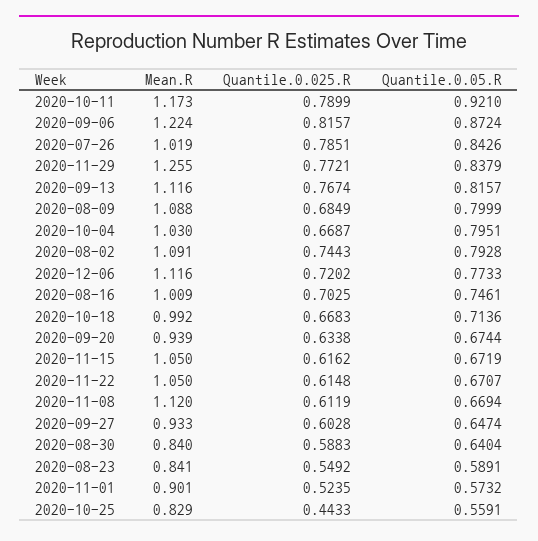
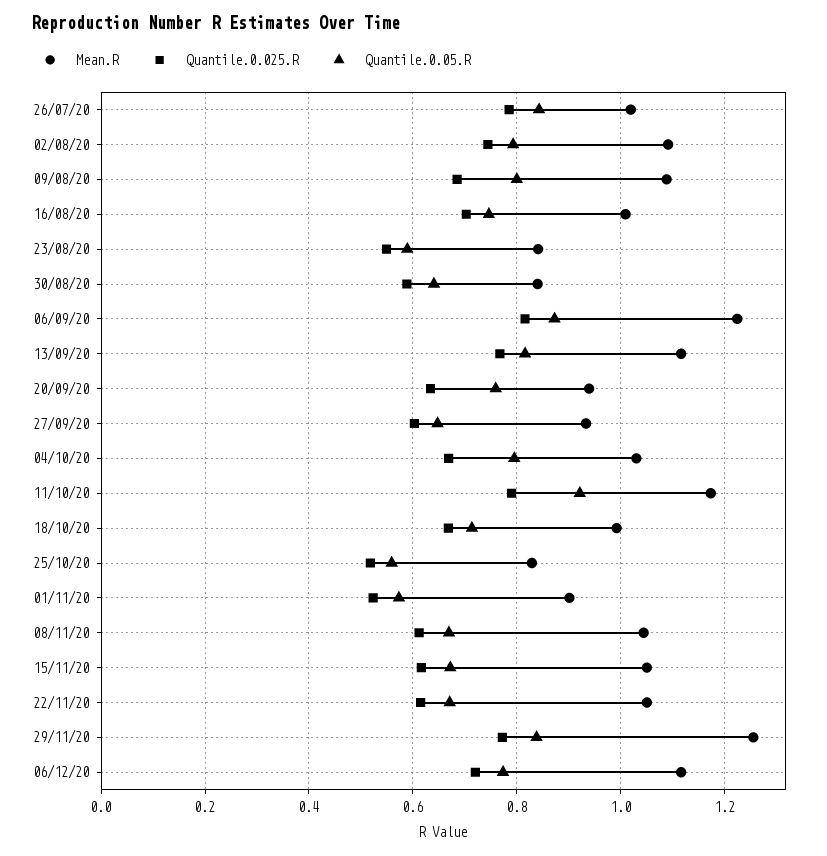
Quantile.0.05.R, 2020-09-20: 0.6744 -> 0.76
Mean.R, 2020-11-08: 1.12 -> 1.04
Quantile.0.025.R, 2020-10-25: 0.4433 -> 0.52

